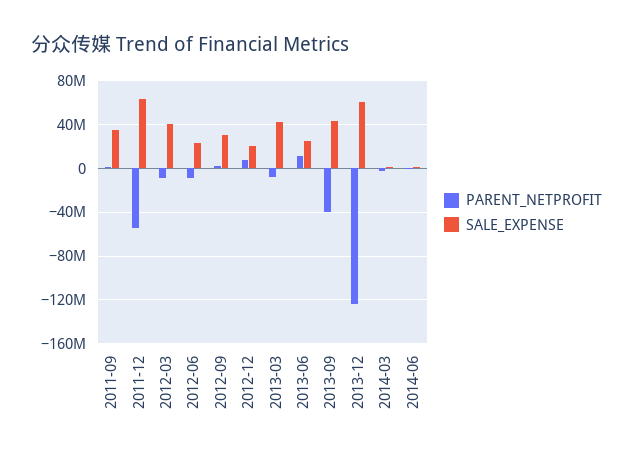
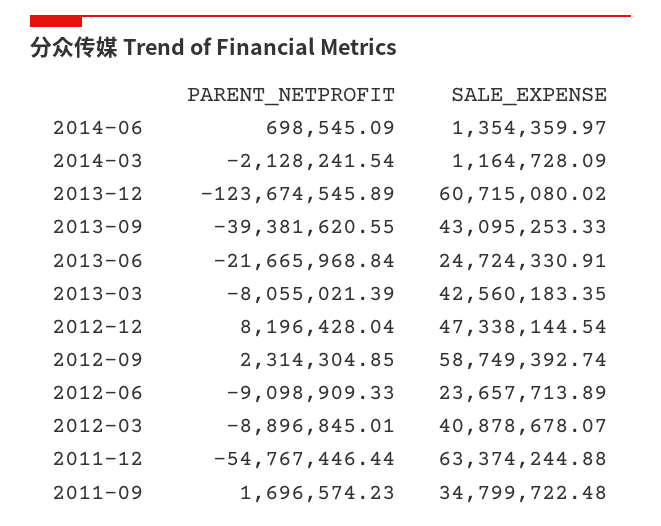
SALE_EXPENSE, 2012-09: 30000000 -> 58749392.74
SALE_EXPENSE, 2012-12: 20000000 -> 47338144.54
PARENT_NETPROFIT, 2013-06: 10000000 -> -21665968.84

